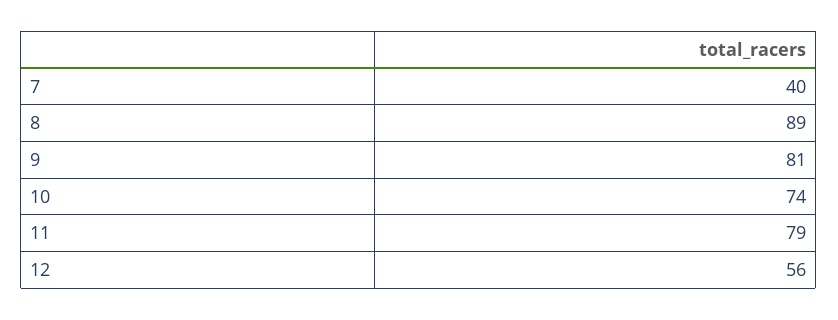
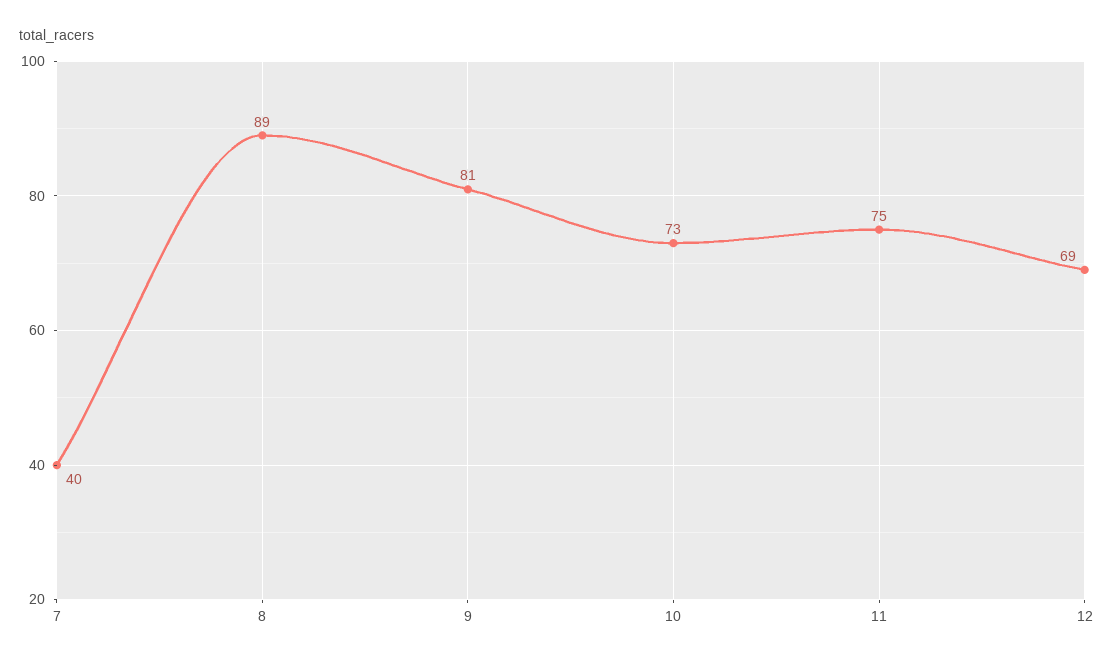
10: 74 -> 73
11: 79 -> 75
12: 56 -> 69

